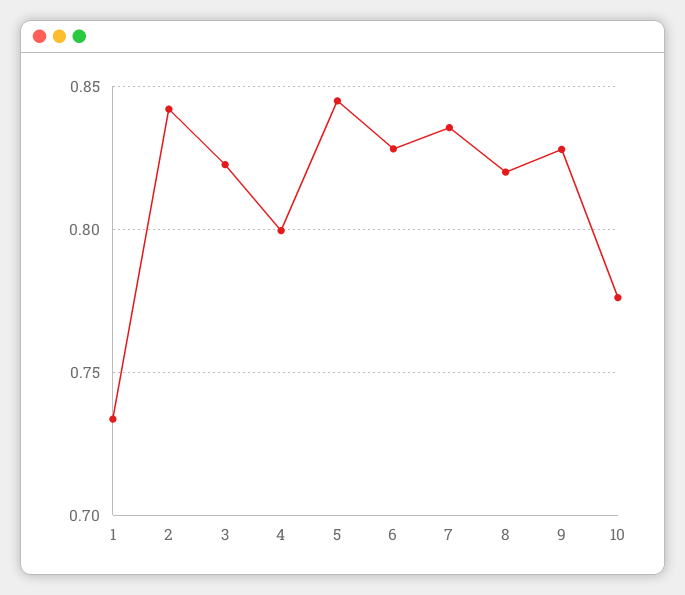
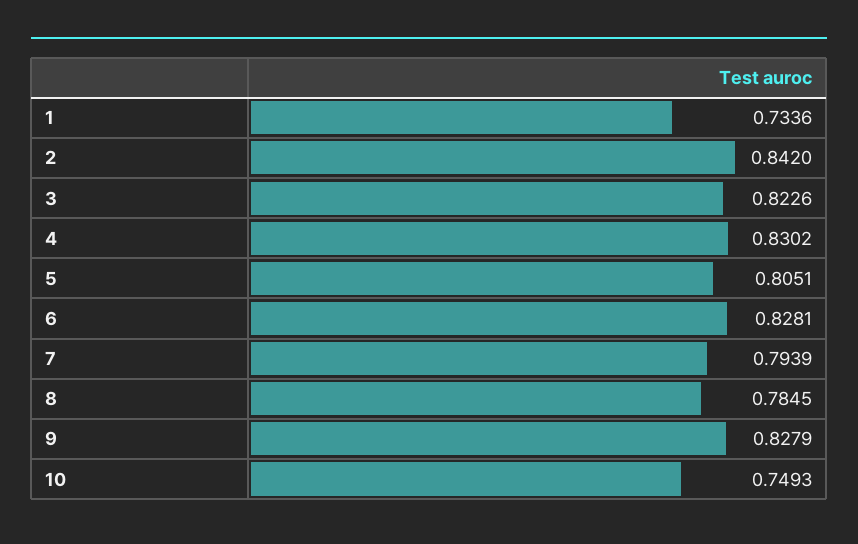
4: 0.8 -> 0.8302
5: 0.845 -> 0.8051
7: 0.835 -> 0.7939
8: 0.82 -> 0.7845
10: 0.775 -> 0.7493

